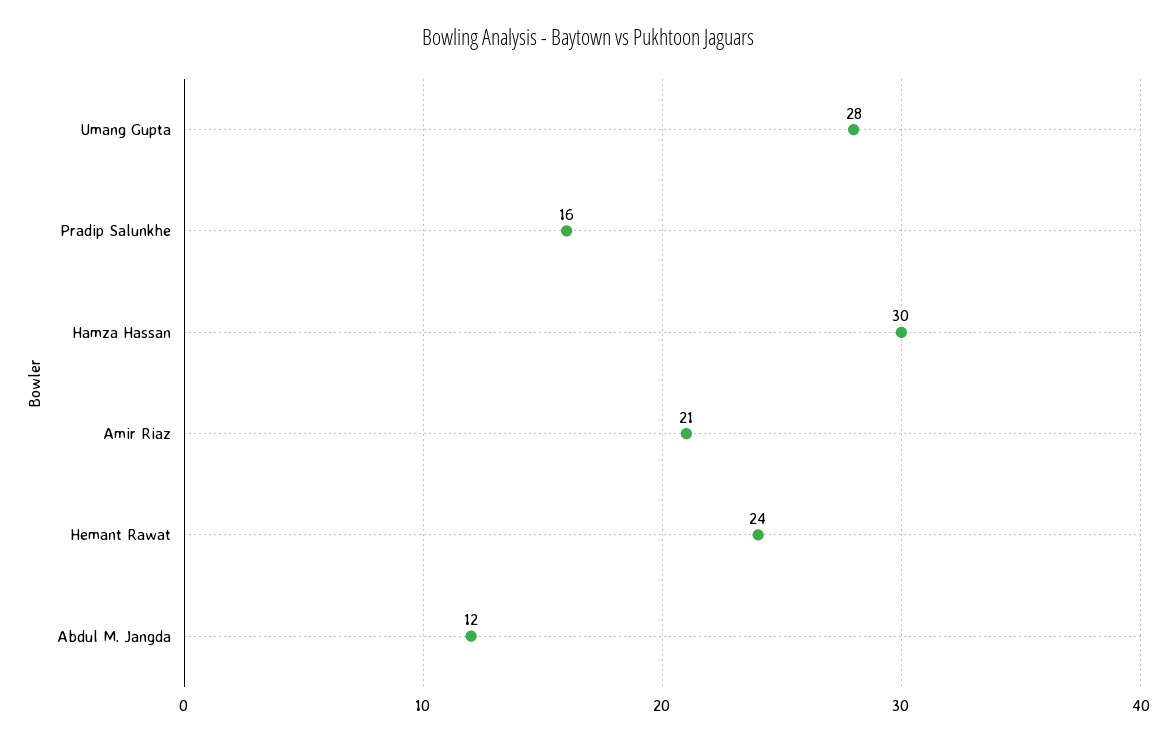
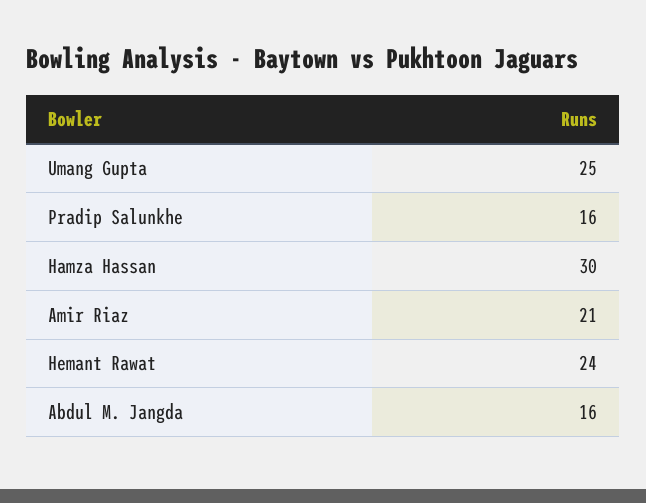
Umang Gupta: 28 -> 25
Abdul M. Jangda: 12 -> 16

